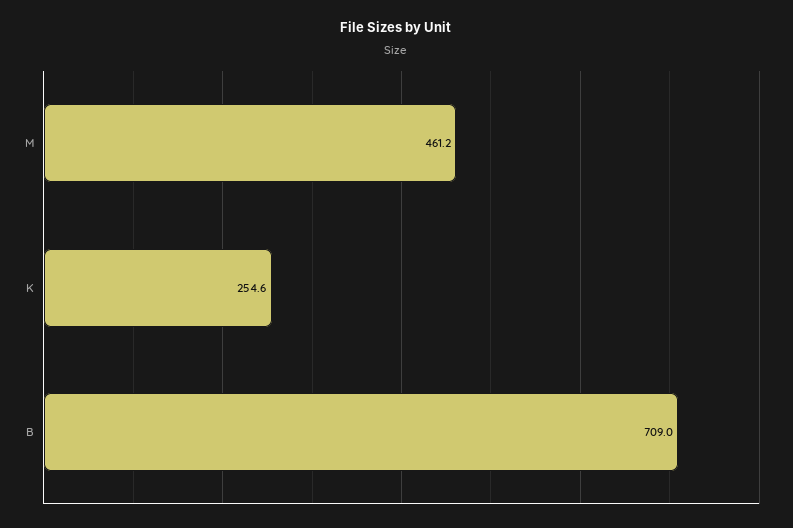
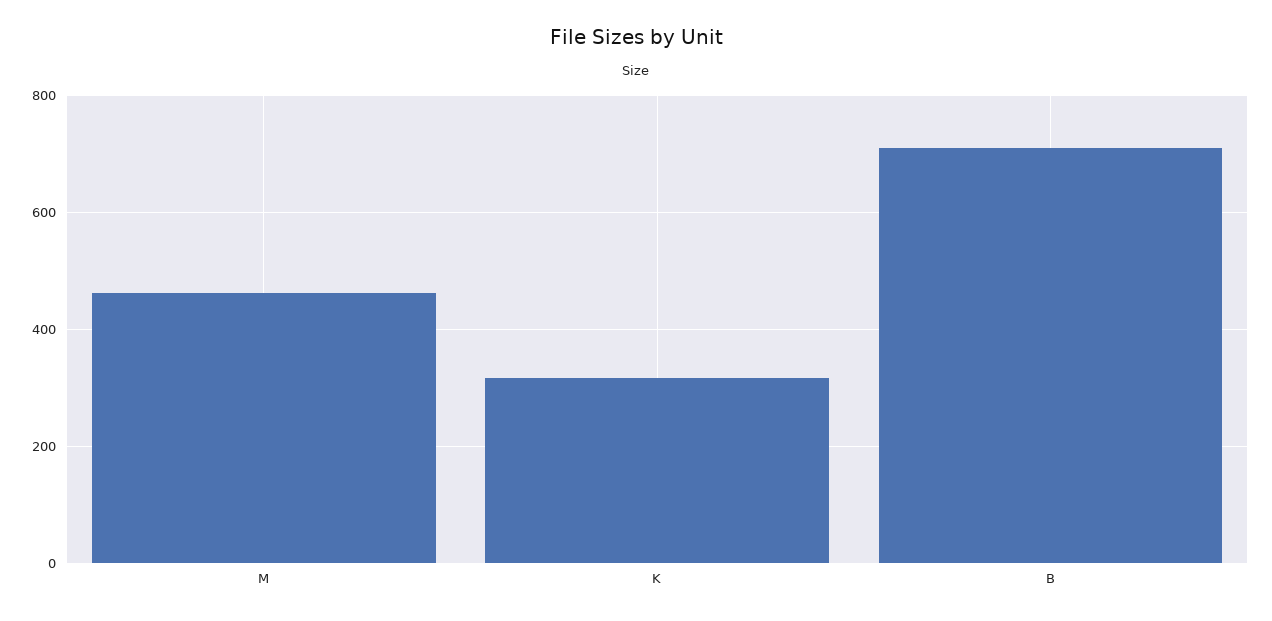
K: 254.6 -> 320

